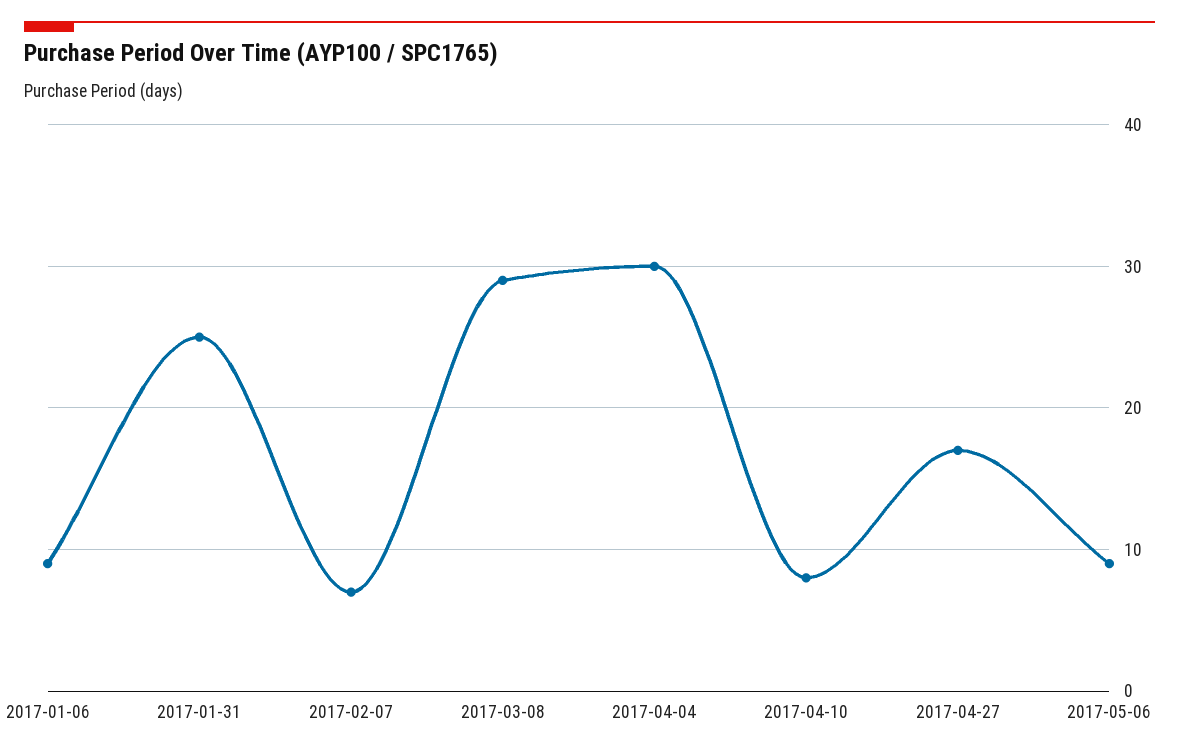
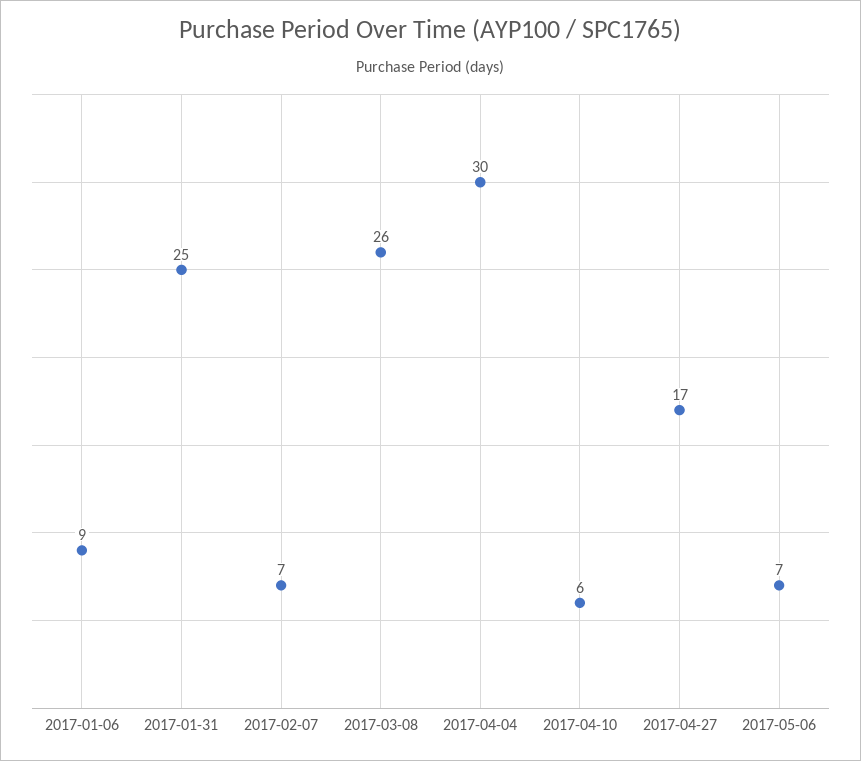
2017-03-08: 29 -> 26
2017-04-10: 8 -> 6
2017-05-06: 9 -> 7

